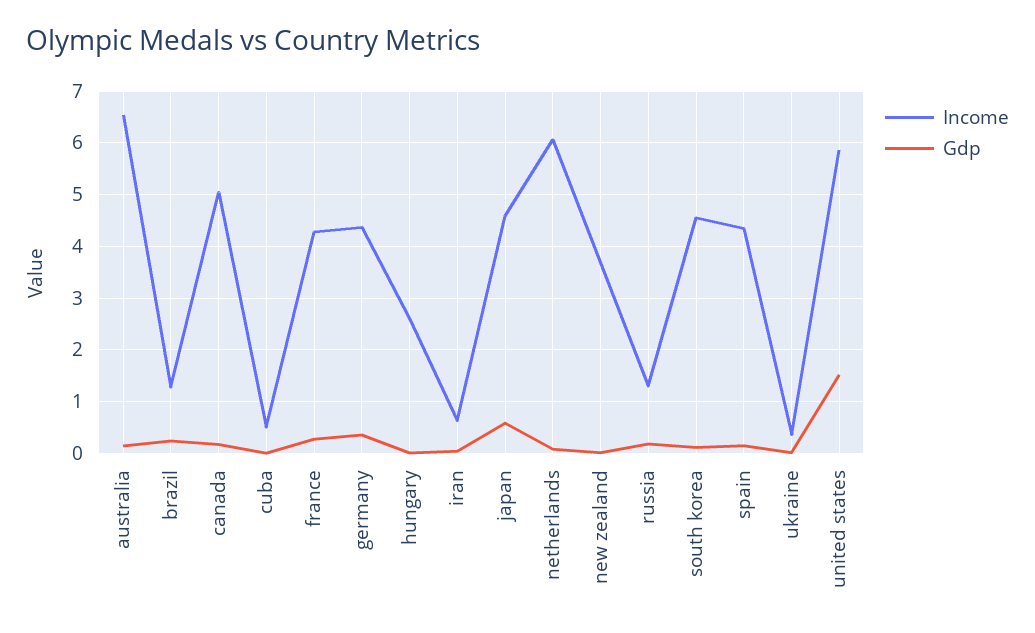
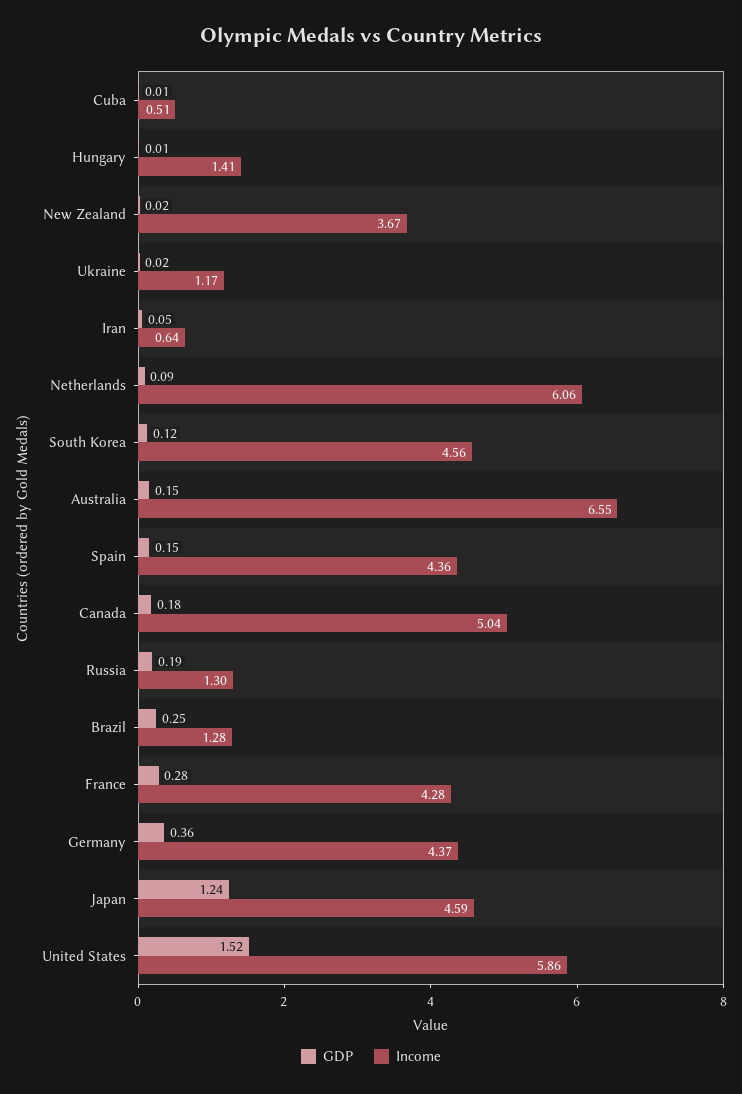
Income, hungary: 2.6 -> 1.41
Gdp, japan: 0.6 -> 1.24
Income, ukraine: 0.4 -> 1.17

